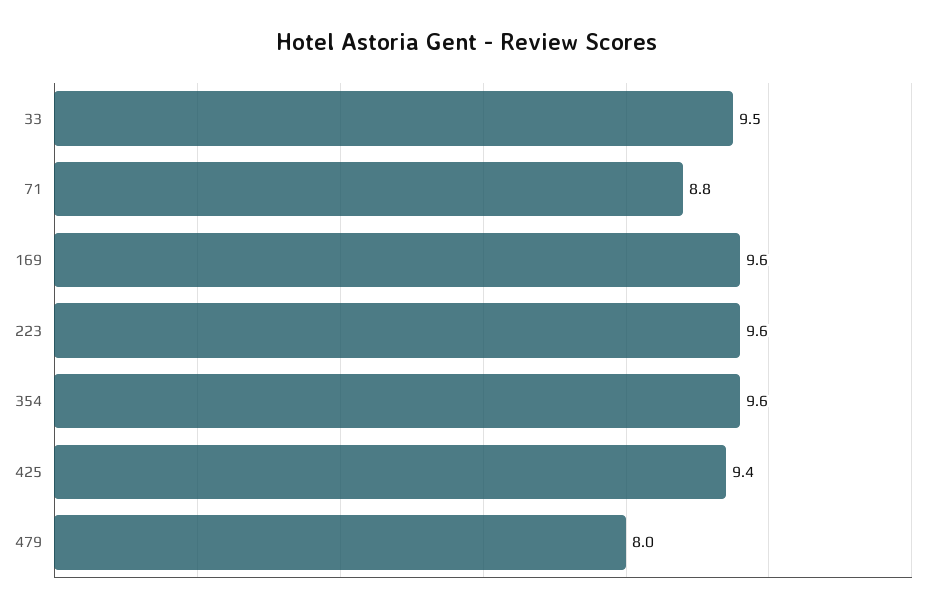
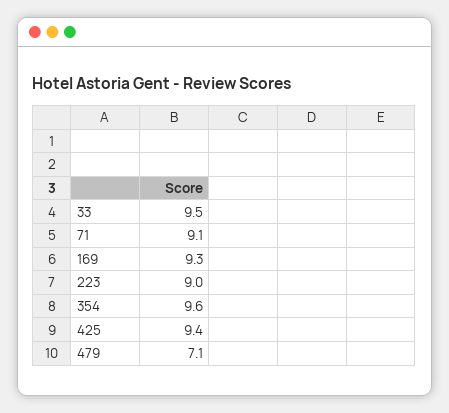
71: 8.8 -> 9.1
169: 9.6 -> 9.3
223: 9.6 -> 9
479: 8 -> 7.1

